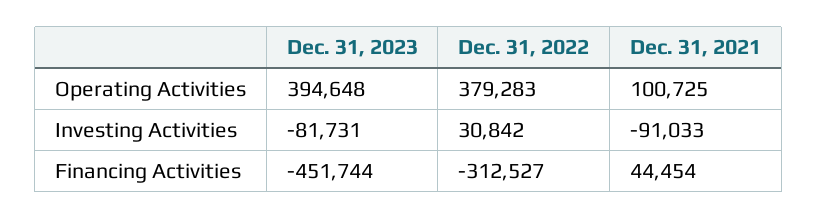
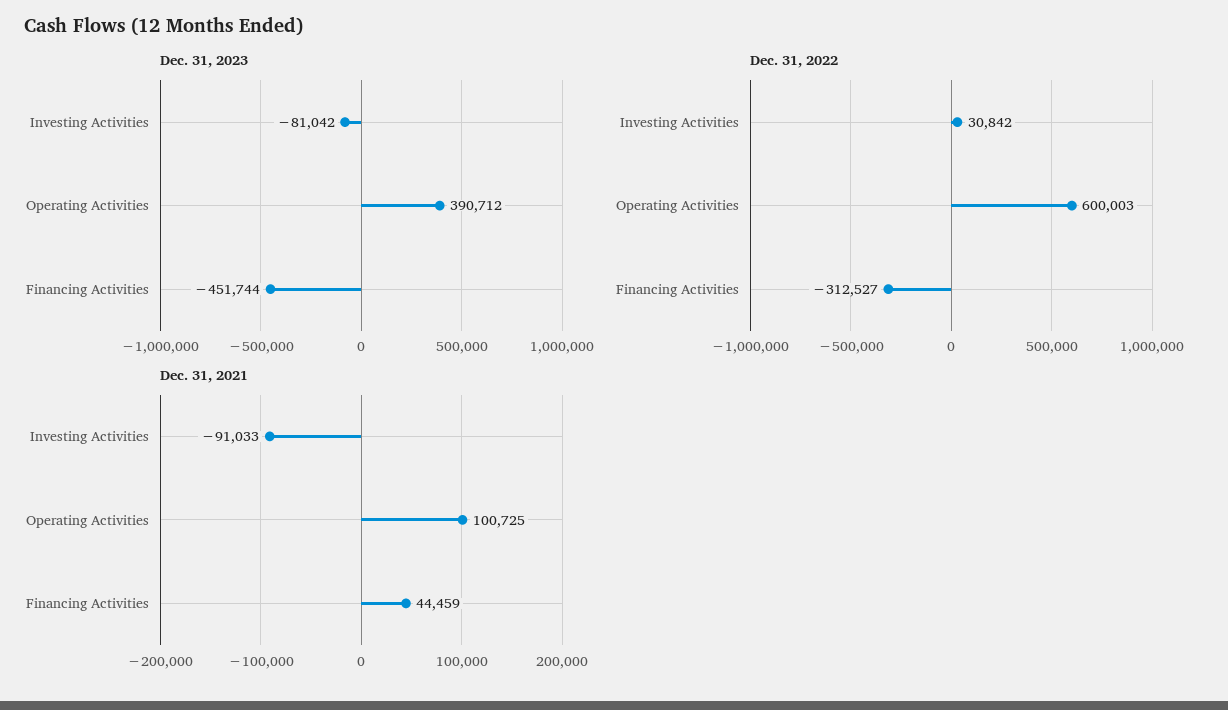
Dec. 31, 2023, Operating Activities: 394648 -> 390712
Dec. 31, 2022, Operating Activities: 379283 -> 600003
Dec. 31, 2023, Investing Activities: -81731 -> -81042
Dec. 31, 2021, Financing Activities: 44454 -> 44459

